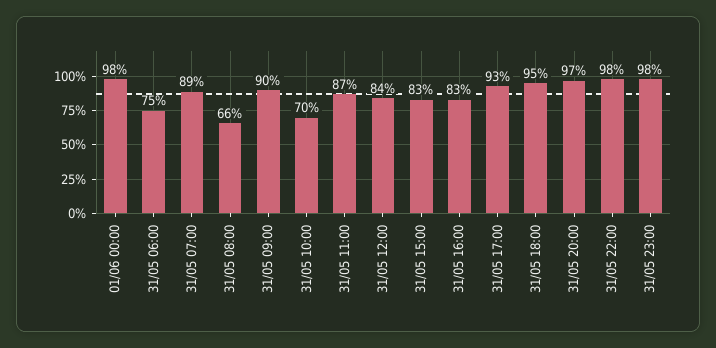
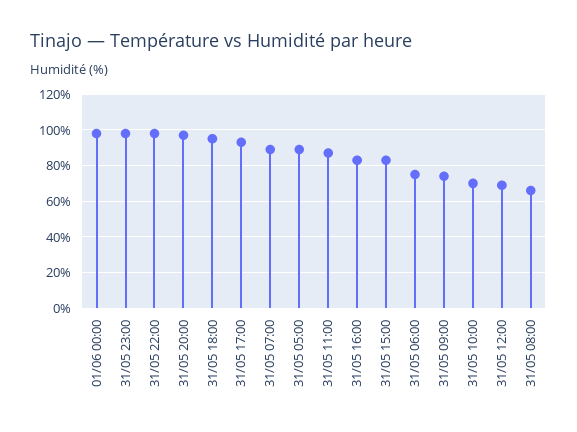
31/05 09:00: 90 -> 75
31/05 12:00: 84 -> 70
31/05 05:00: none -> 90

